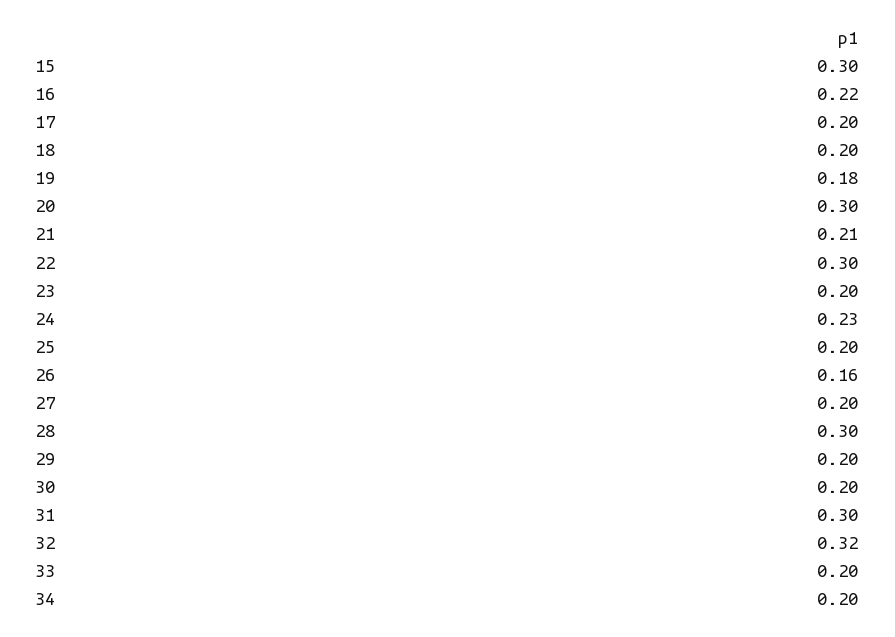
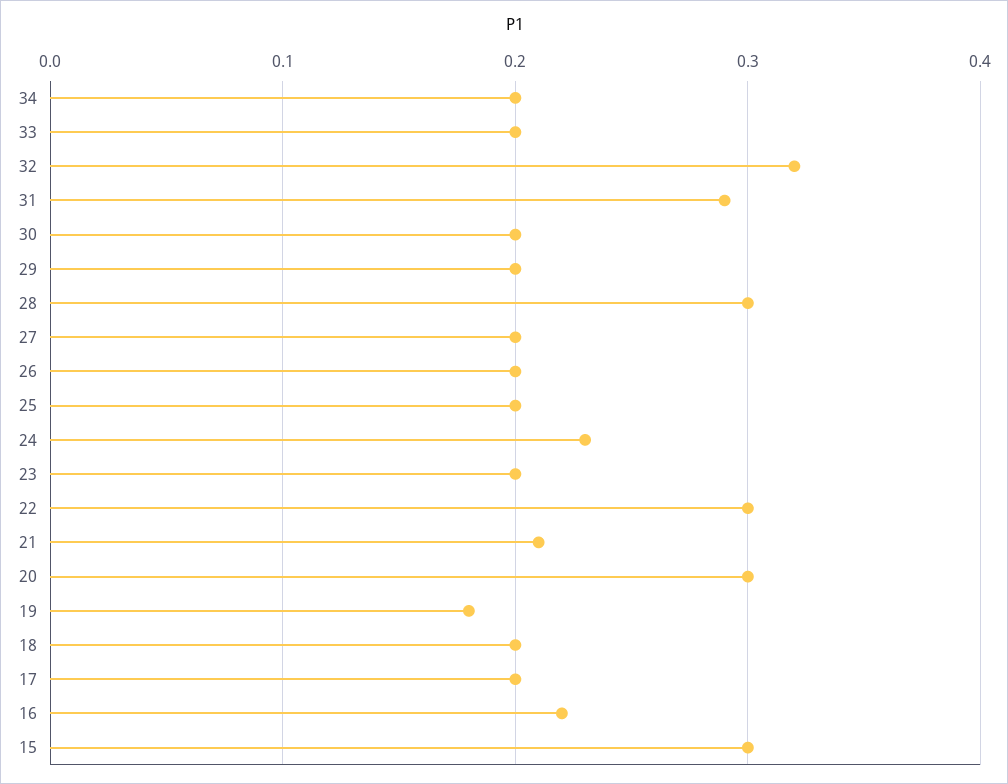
26: 0.16 -> 0.2
31: 0.3 -> 0.29

